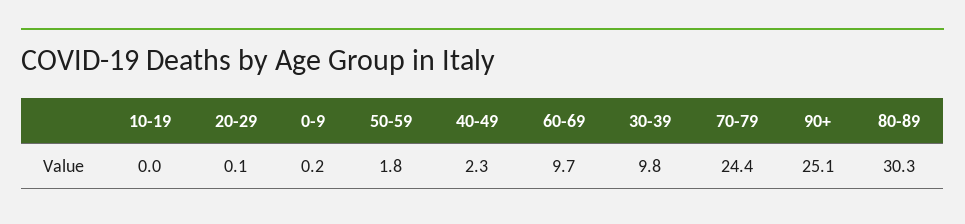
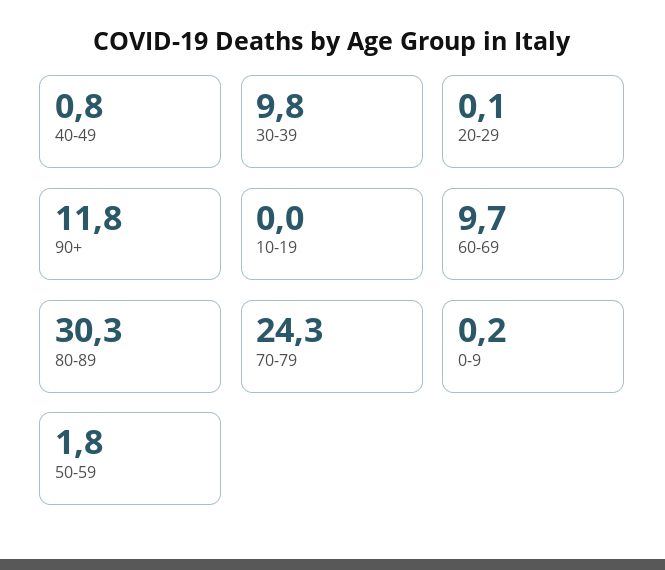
40-49: 2.3 -> 0.8
70-79: 24.4 -> 24.3
90+: 25.1 -> 11.8

